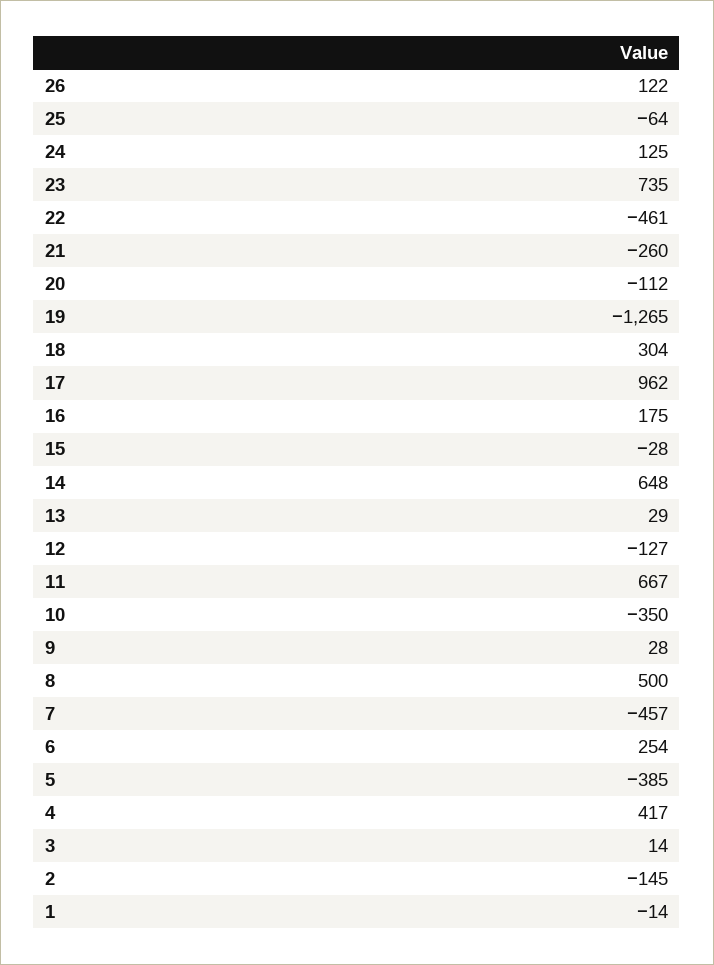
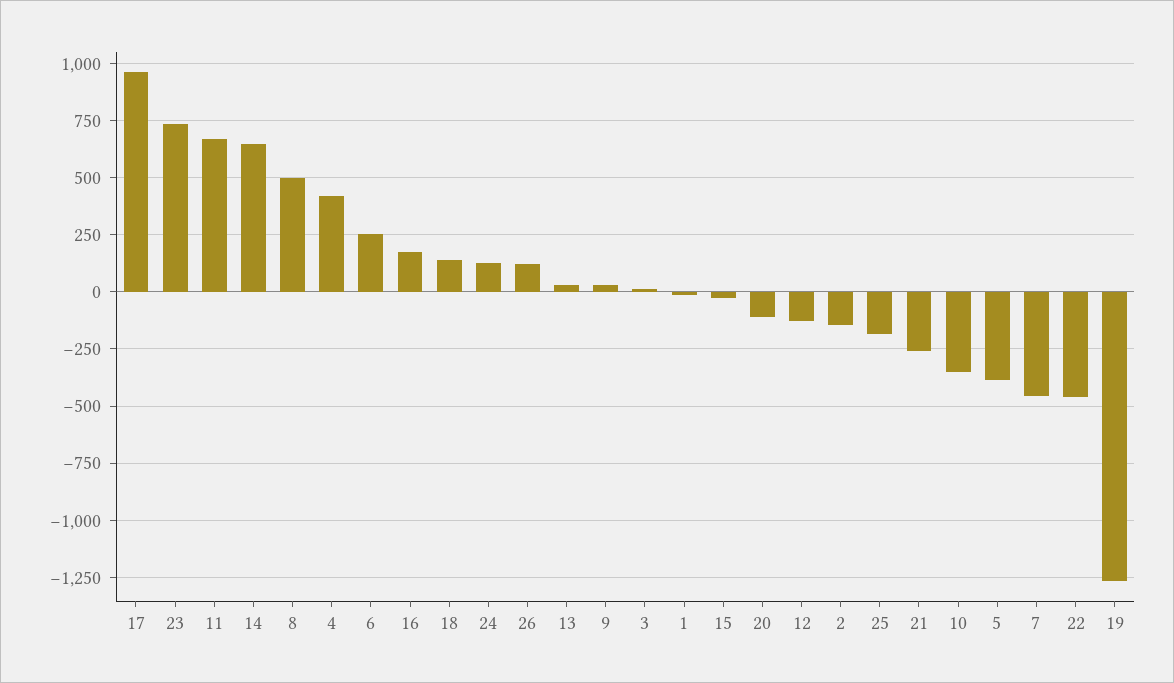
25: -64 -> -200
18: 304 -> 150

